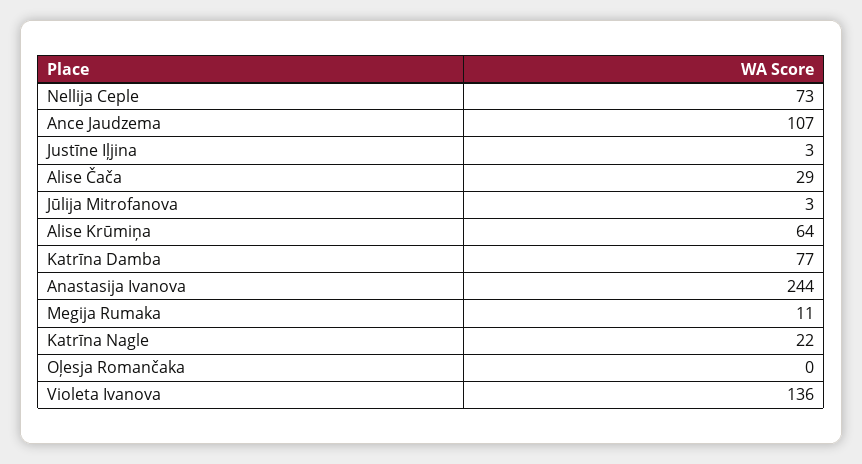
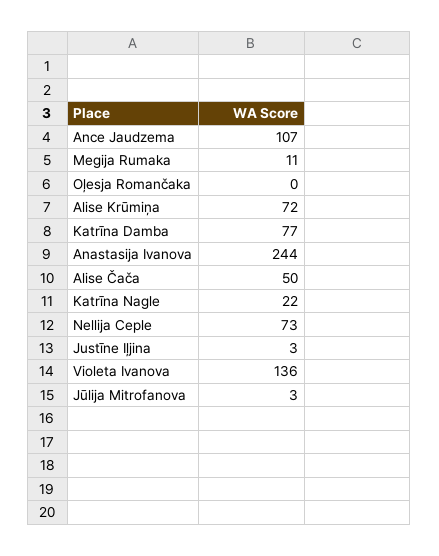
Alise Čača: 29 -> 50
Alise Krūmiņa: 64 -> 72

